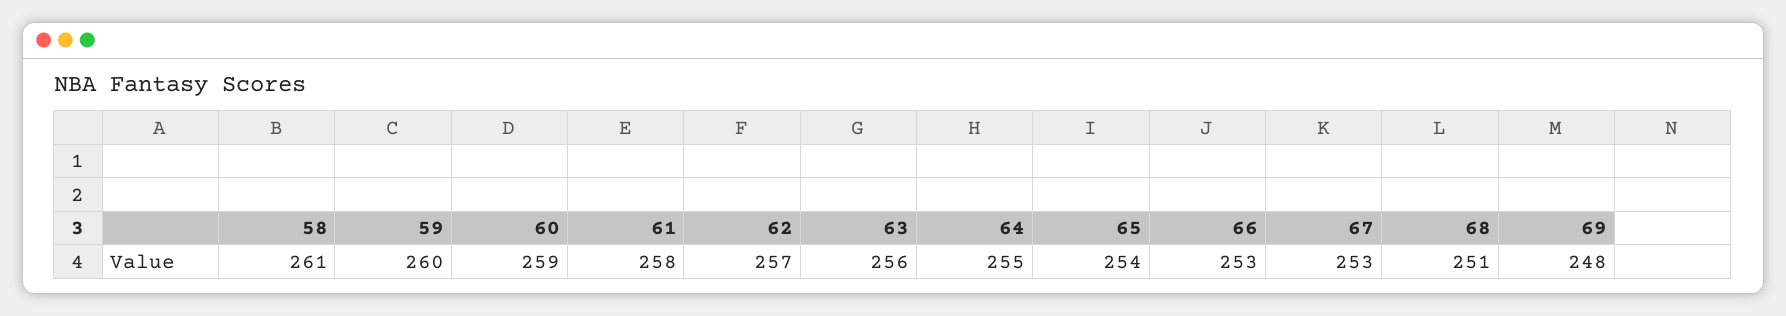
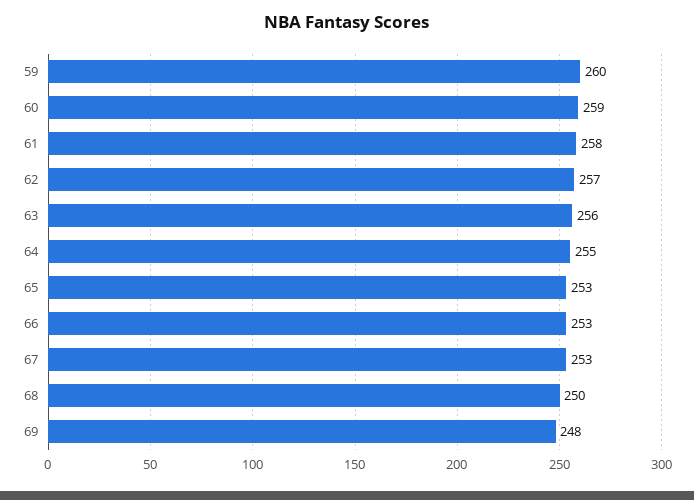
58: 261 -> none
65: 254 -> 253
68: 251 -> 250

